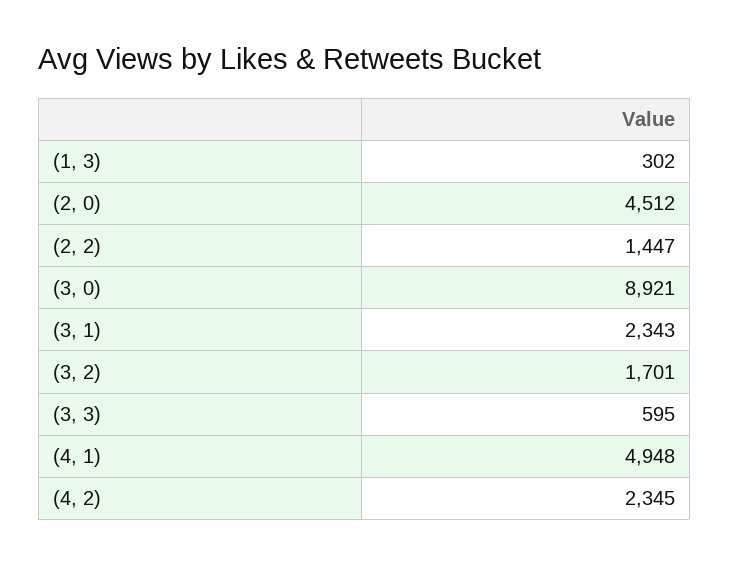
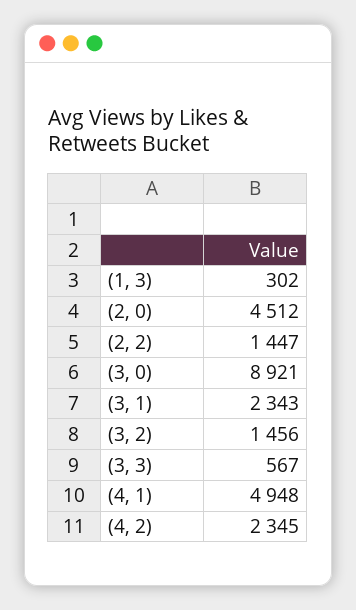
(3, 2): 1701 -> 1456
(3, 3): 595 -> 567

